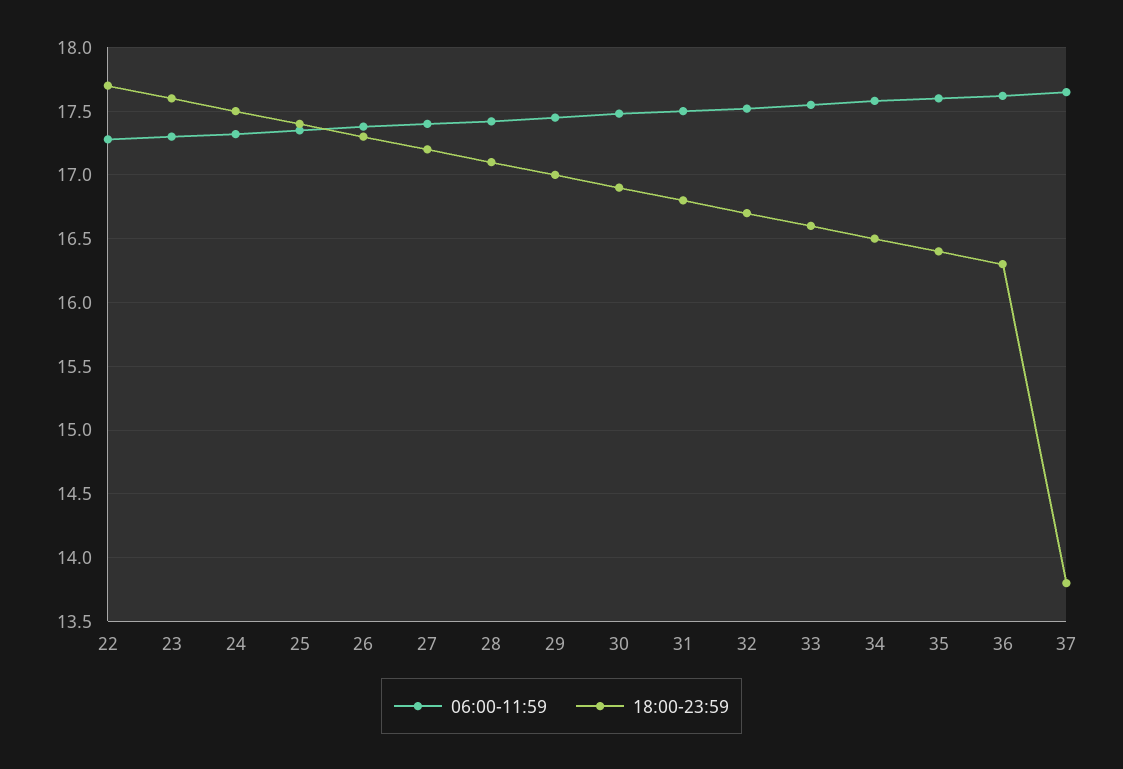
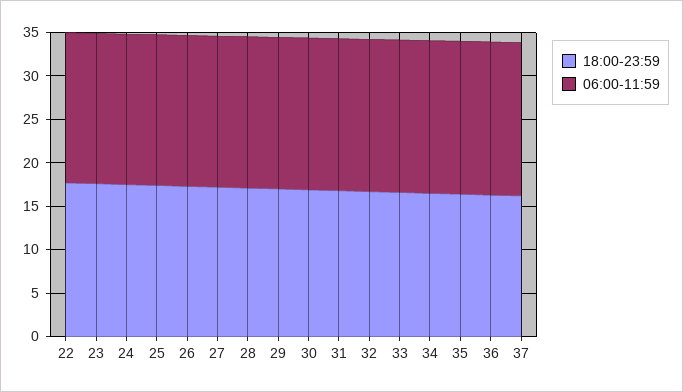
18:00-23:59, 37: 13.8 -> 16

